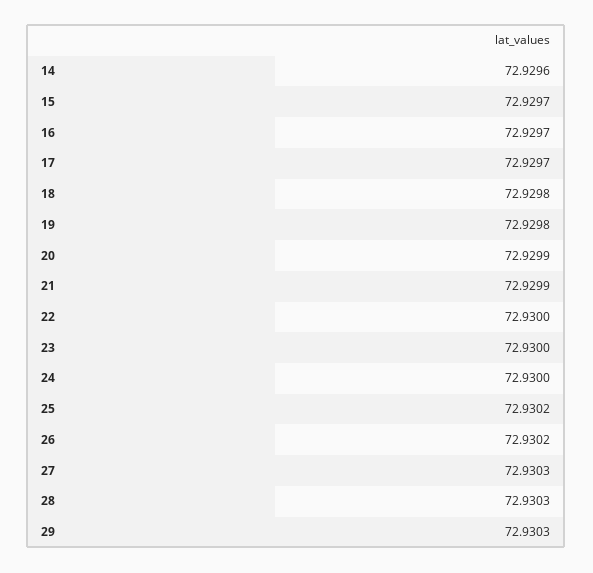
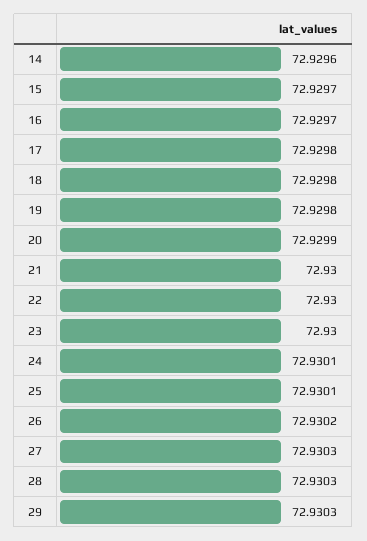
17: 72.9297 -> 72.9298
21: 72.9299 -> 72.93
24: 72.93 -> 72.9301
25: 72.9302 -> 72.9301

